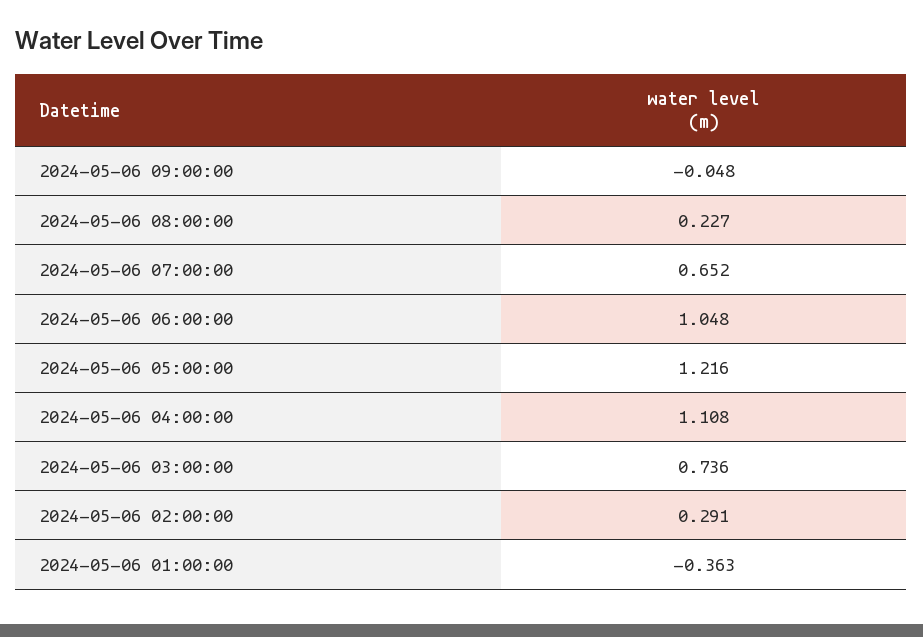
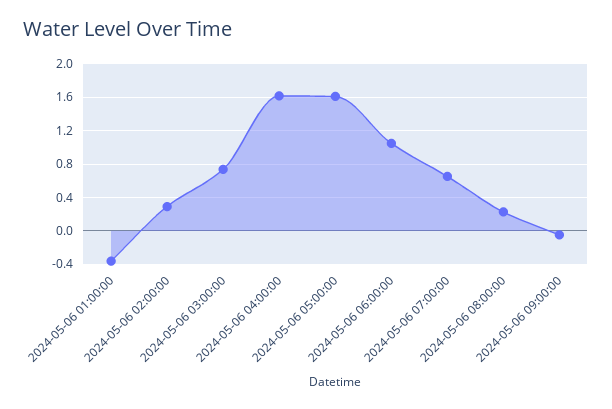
2024-05-06 05:00:00: 1.216 -> 1.6
2024-05-06 04:00:00: 1.108 -> 1.6

